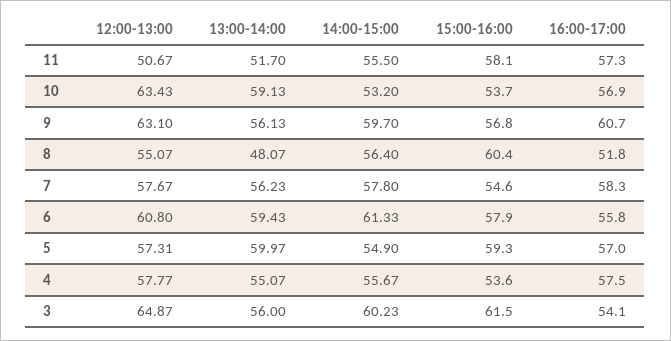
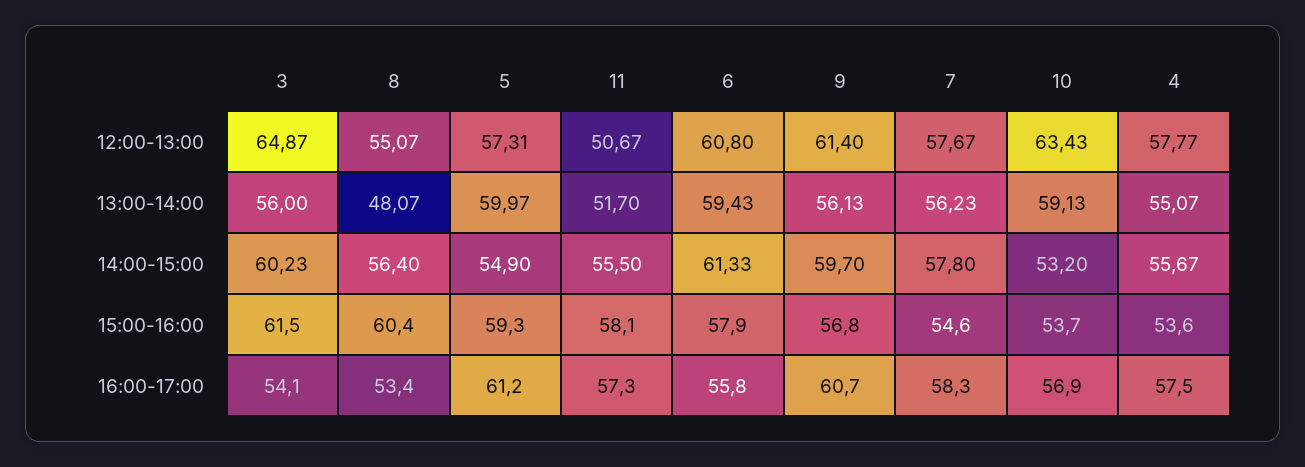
12:00-13:00, 9: 63.1 -> 61.4
16:00-17:00, 8: 51.8 -> 53.4
16:00-17:00, 5: 57 -> 61.2

